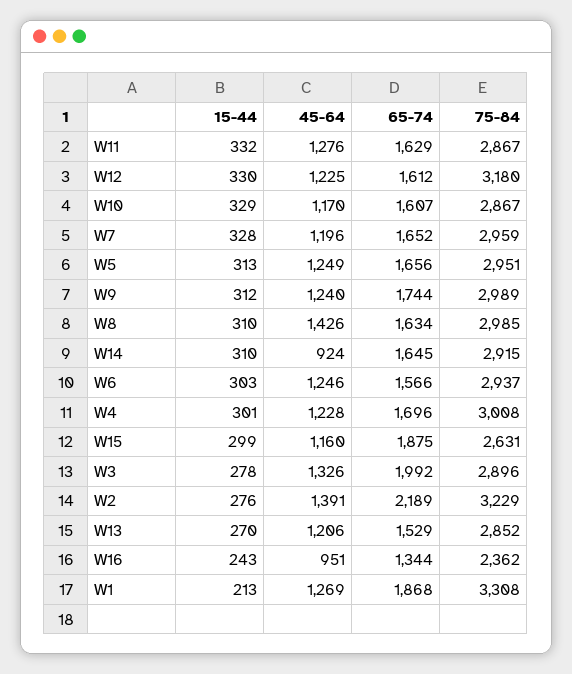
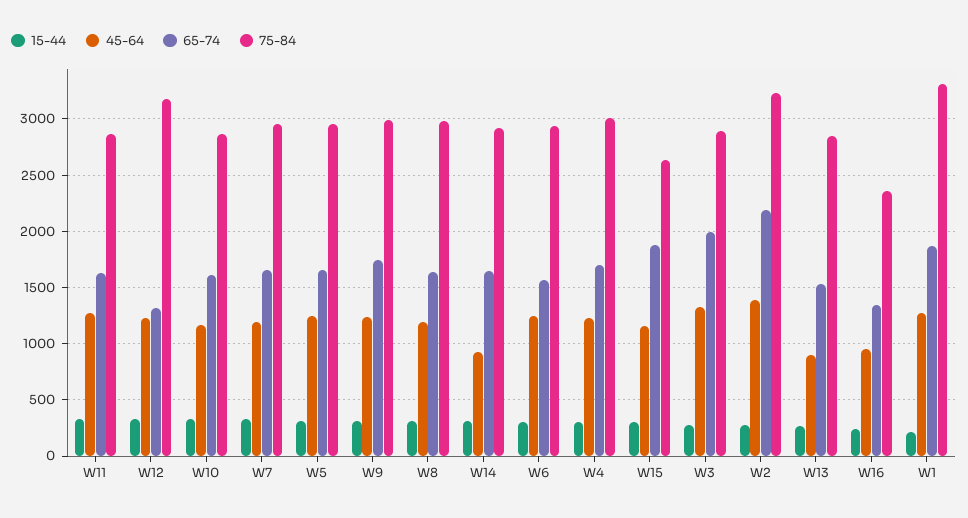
65-74, W12: 1612 -> 1300
45-64, W8: 1426 -> 1200
45-64, W13: 1206 -> 900

